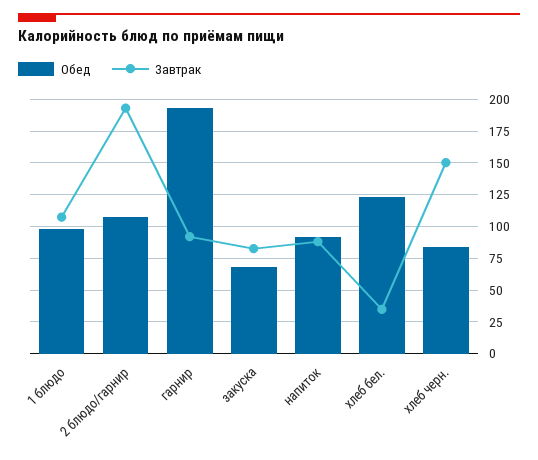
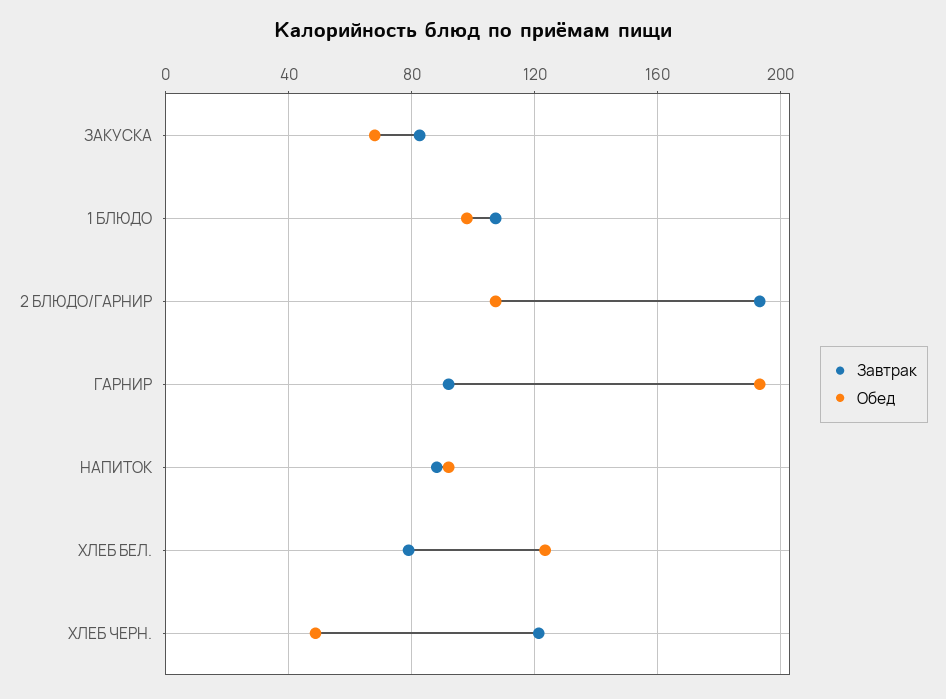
Завтрак, хлеб бел.: 35 -> 80
Обед, хлеб черн.: 85 -> 50
Завтрак, хлеб черн.: 150 -> 120

